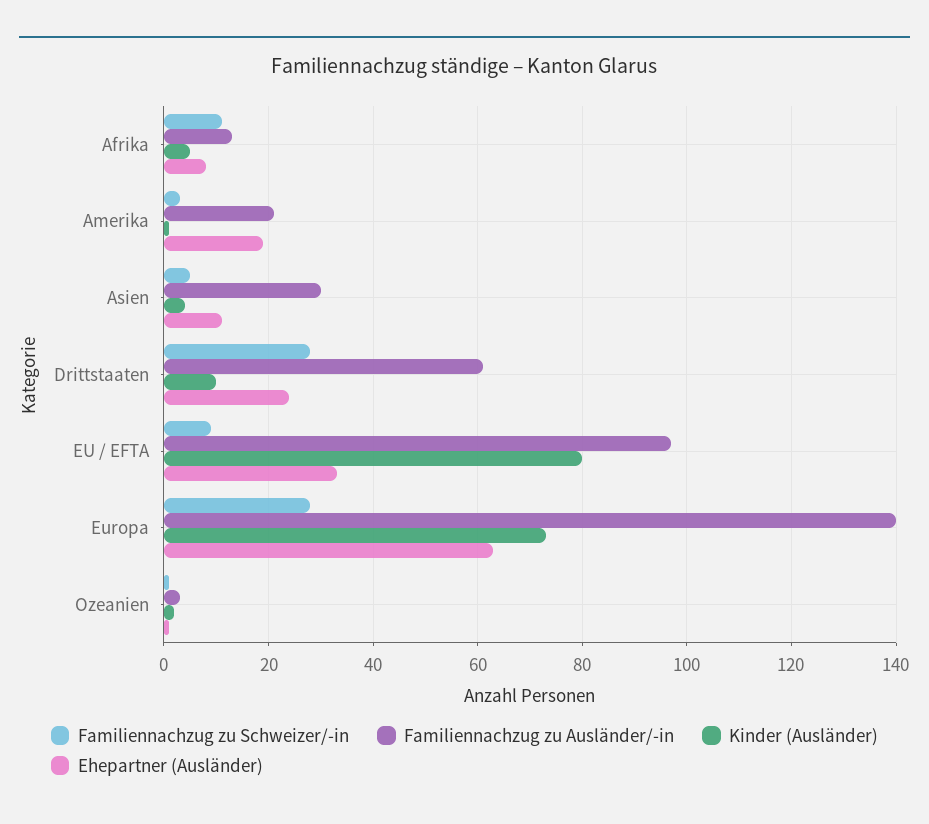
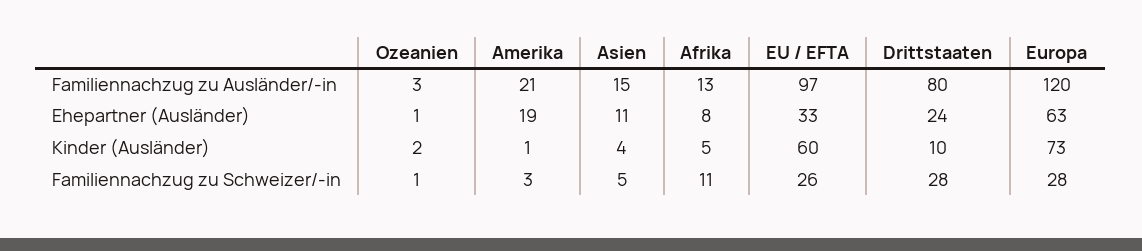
Familiennachzug zu Ausländer/-in, Asien: 30 -> 15
Familiennachzug zu Ausländer/-in, Drittstaaten: 60 -> 80
Familiennachzug zu Schweizer/-in, EU / EFTA: 10 -> 26
Kinder (Ausländer), EU / EFTA: 80 -> 60
Familiennachzug zu Ausländer/-in, Europa: 140 -> 120

